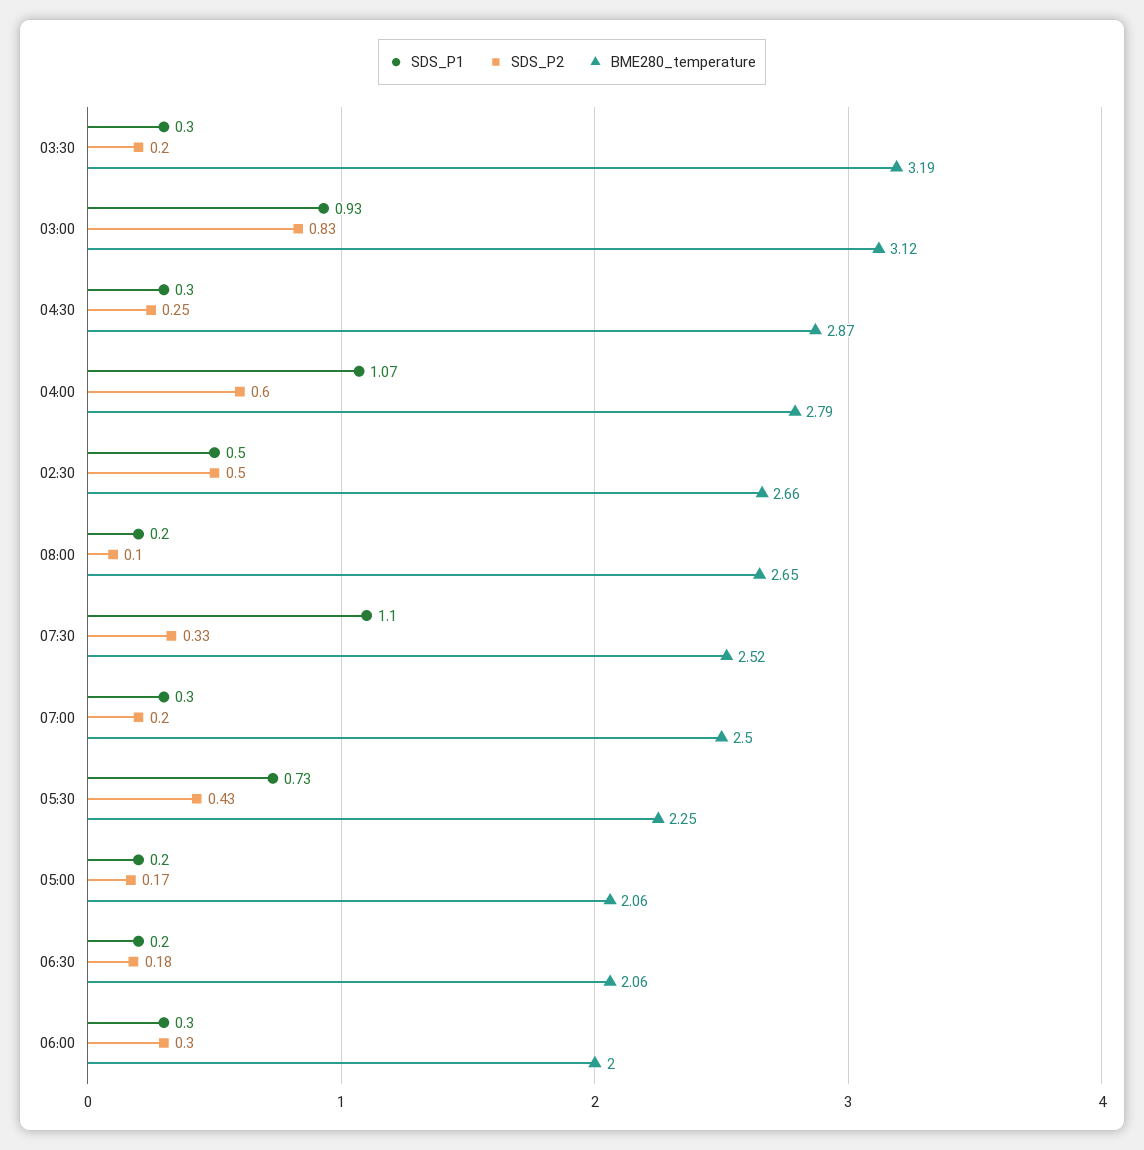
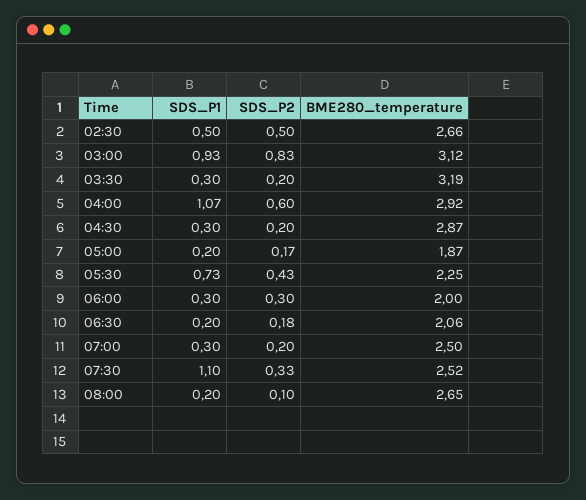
SDS_P2, 04:30: 0.25 -> 0.2
BME280_temperature, 04:00: 2.79 -> 2.92
BME280_temperature, 05:00: 2.06 -> 1.87

